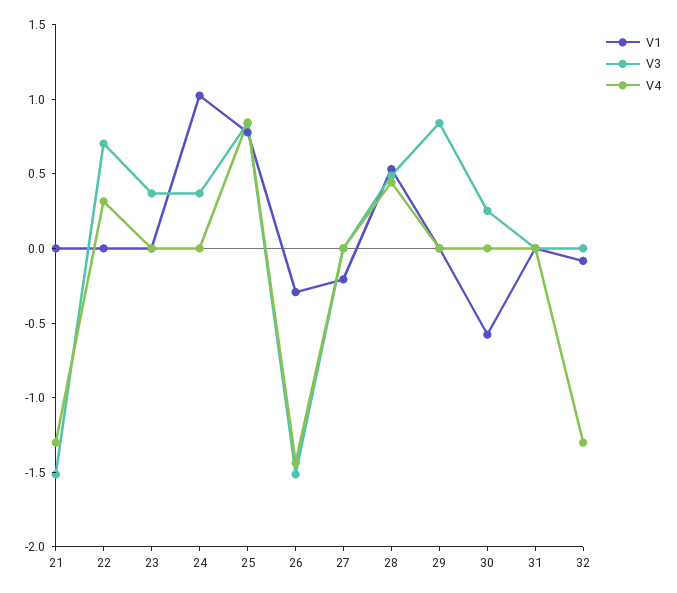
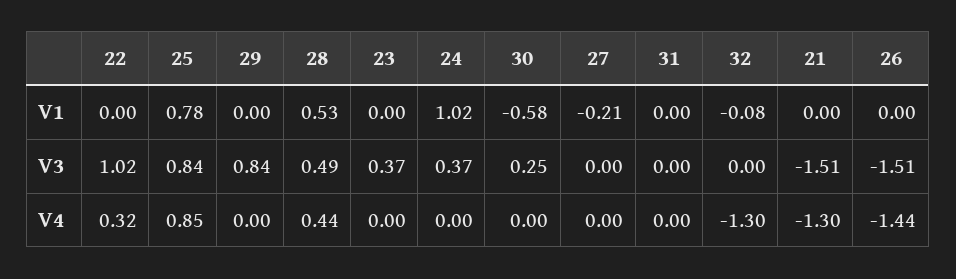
V3, 22: 0.7 -> 1.02
V1, 26: -0.3 -> 0

